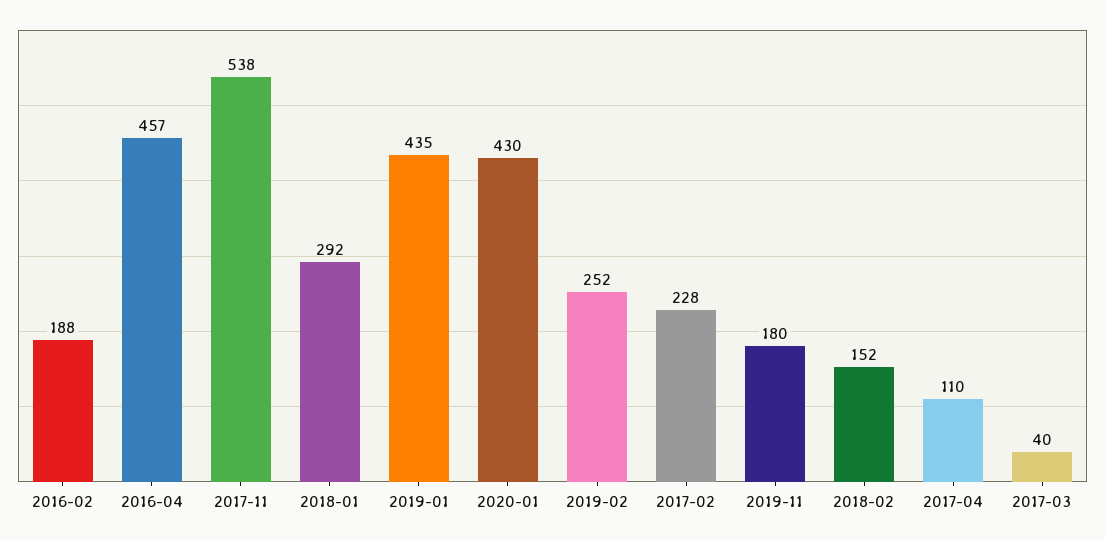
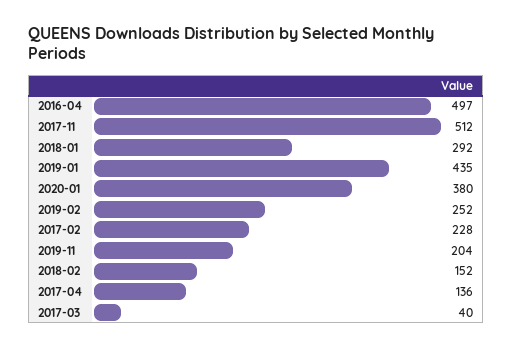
2016-02: 188 -> none
2016-04: 457 -> 497
2017-11: 538 -> 512
2020-01: 430 -> 380
2019-11: 180 -> 204
2017-04: 110 -> 136

